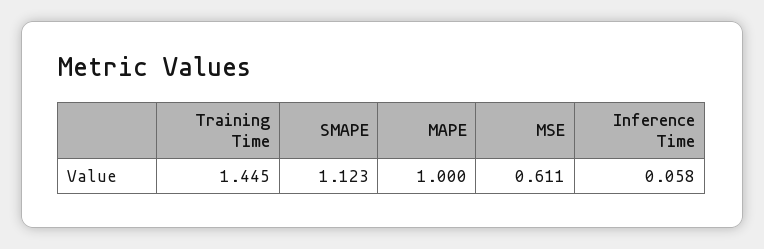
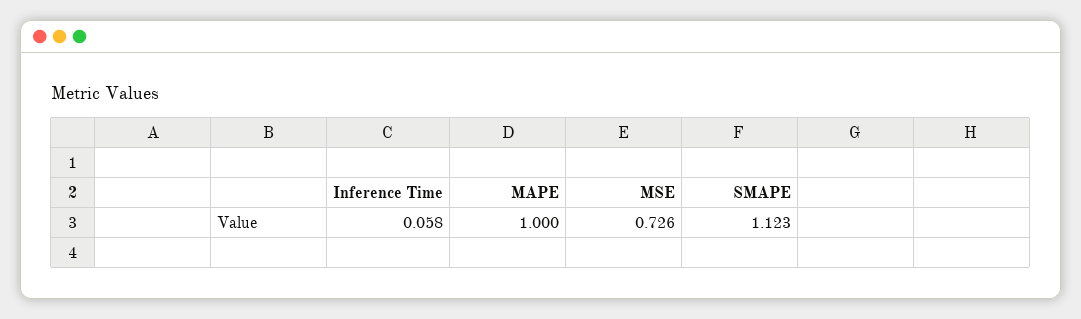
Training Time: 1.445 -> none
MSE: 0.611 -> 0.726

